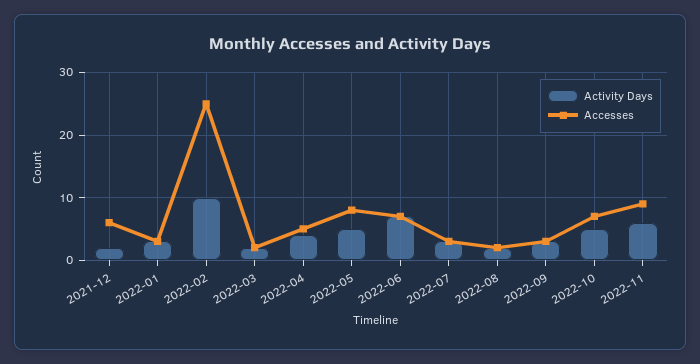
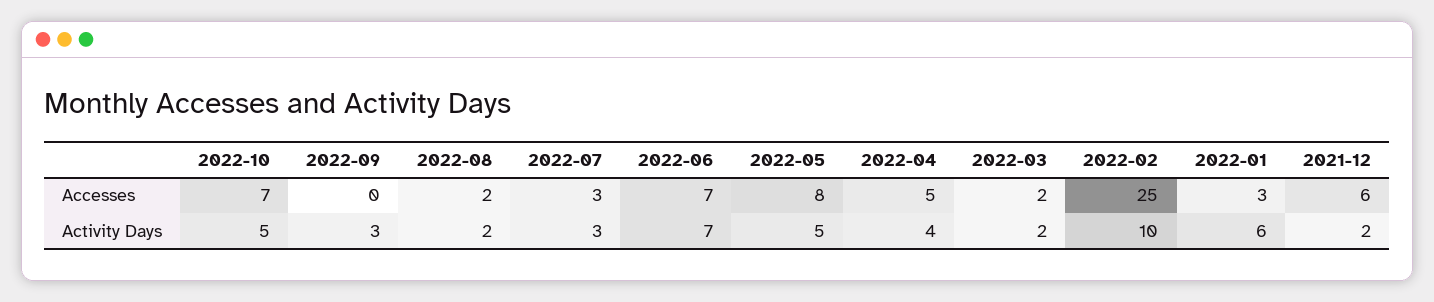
Activity Days, 2022-01: 3 -> 6
Accesses, 2022-09: 3 -> 0
Activity Days, 2022-11: 6 -> none
Accesses, 2022-11: 9 -> none

